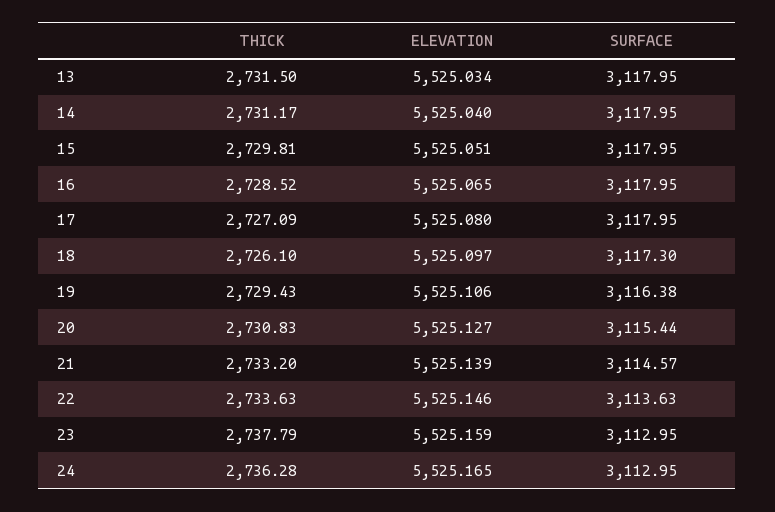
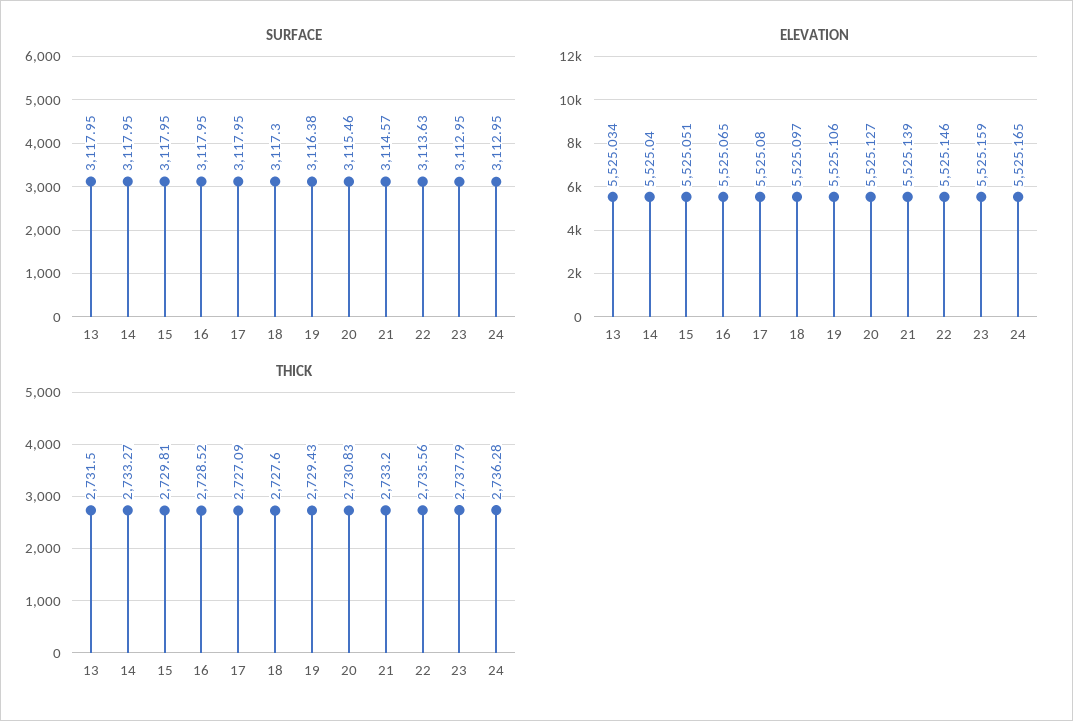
THICK, 14: 2731.17 -> 2733.27
THICK, 18: 2726.1 -> 2727.6
SURFACE, 20: 3115.44 -> 3115.46
THICK, 22: 2733.63 -> 2735.56

